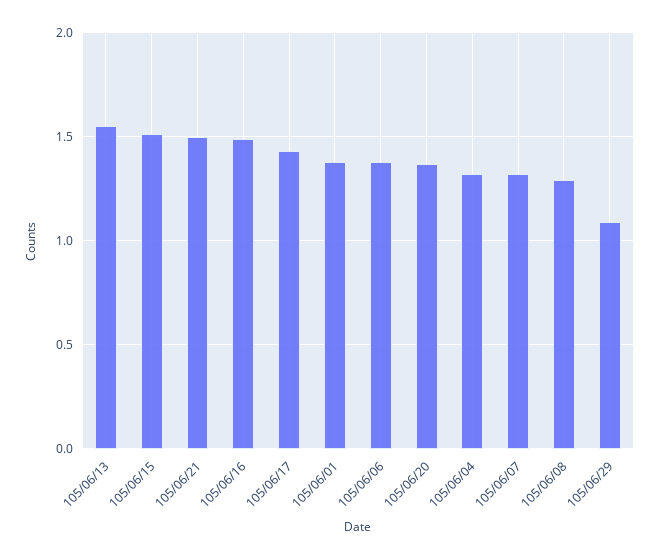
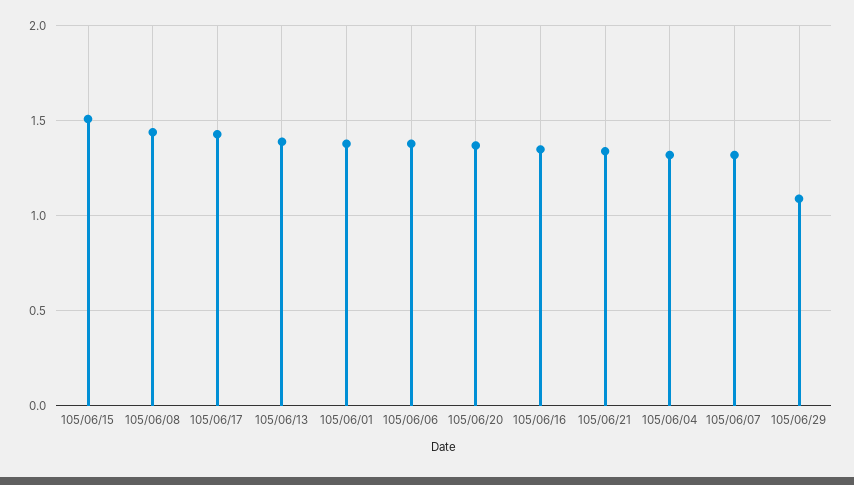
105/06/13: 1.55 -> 1.4
105/06/21: 1.5 -> 1.35
105/06/16: 1.5 -> 1.35
105/06/08: 1.3 -> 1.45

